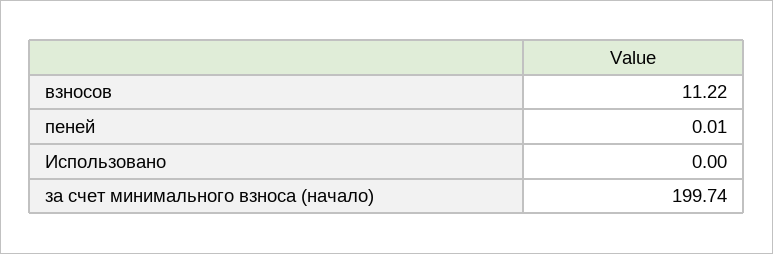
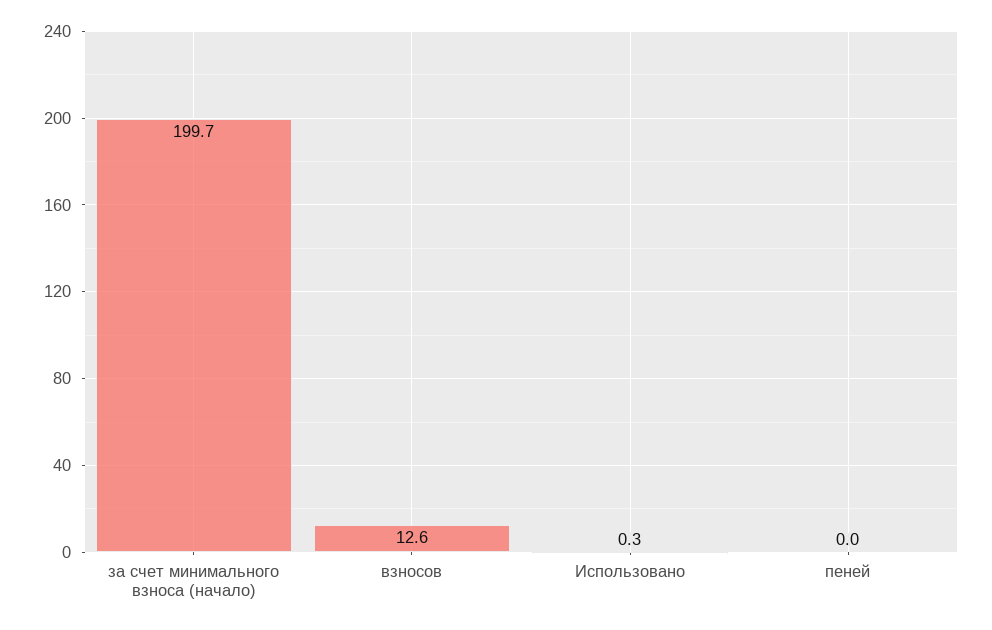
взносов: 11.22 -> 12.6
Использовано: 0 -> 0.3

